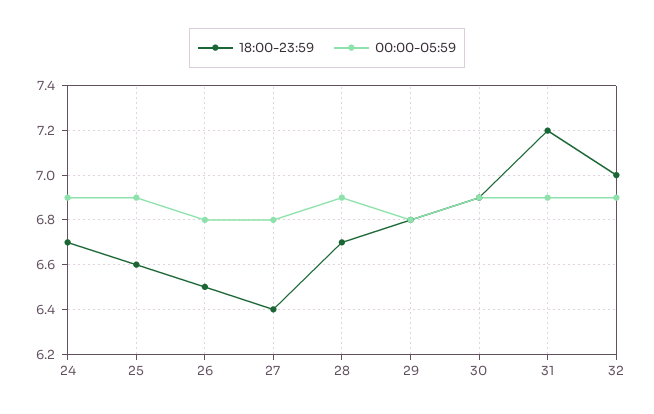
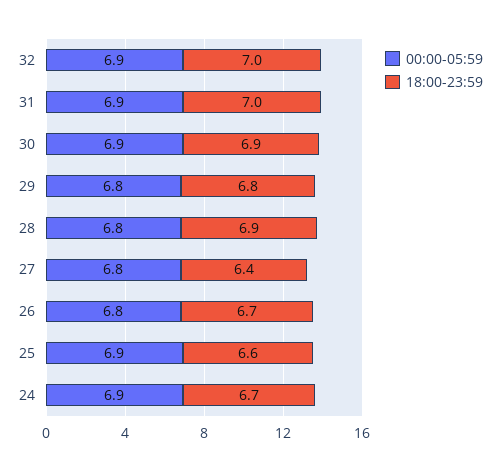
18:00-23:59, 26: 6.5 -> 6.7
18:00-23:59, 28: 6.7 -> 6.9
00:00-05:59, 28: 6.9 -> 6.8
18:00-23:59, 31: 7.2 -> 7

